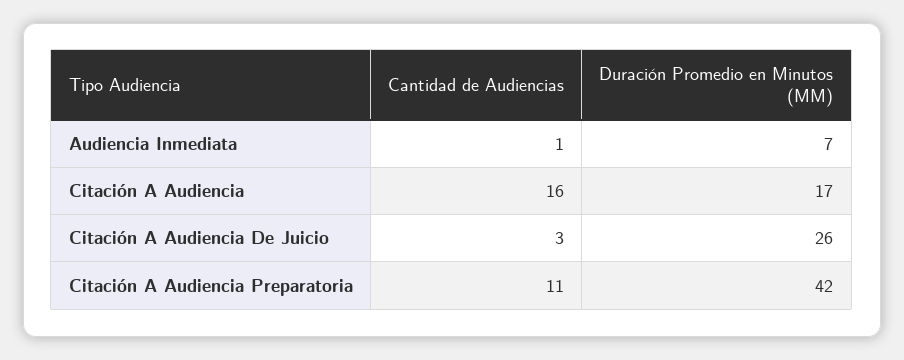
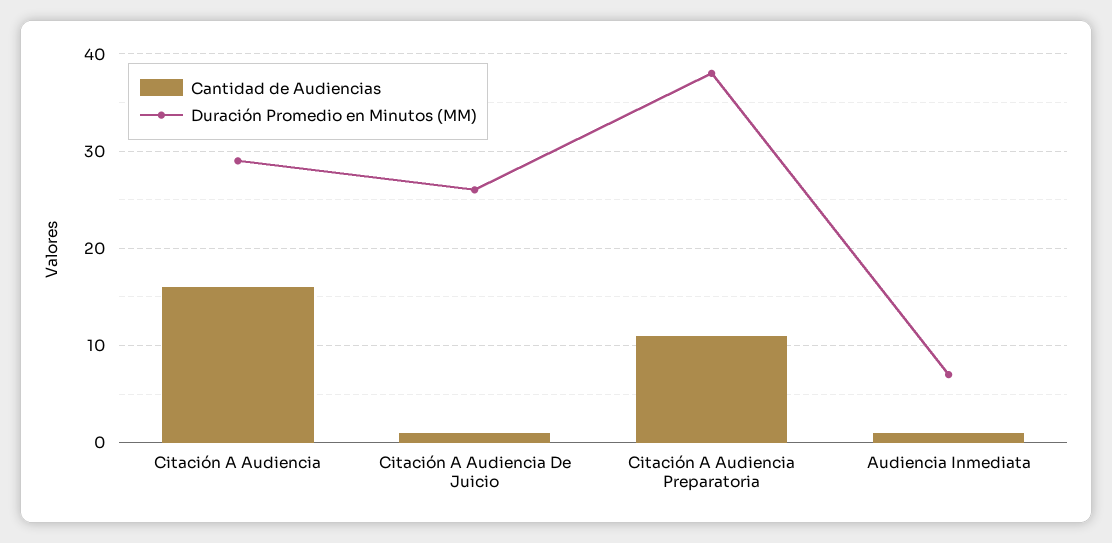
Duración Promedio en Minutos (MM), Citación A Audiencia: 17 -> 29
Cantidad de Audiencias, Citación A Audiencia De Juicio: 3 -> 1
Duración Promedio en Minutos (MM), Citación A Audiencia Preparatoria: 42 -> 38

